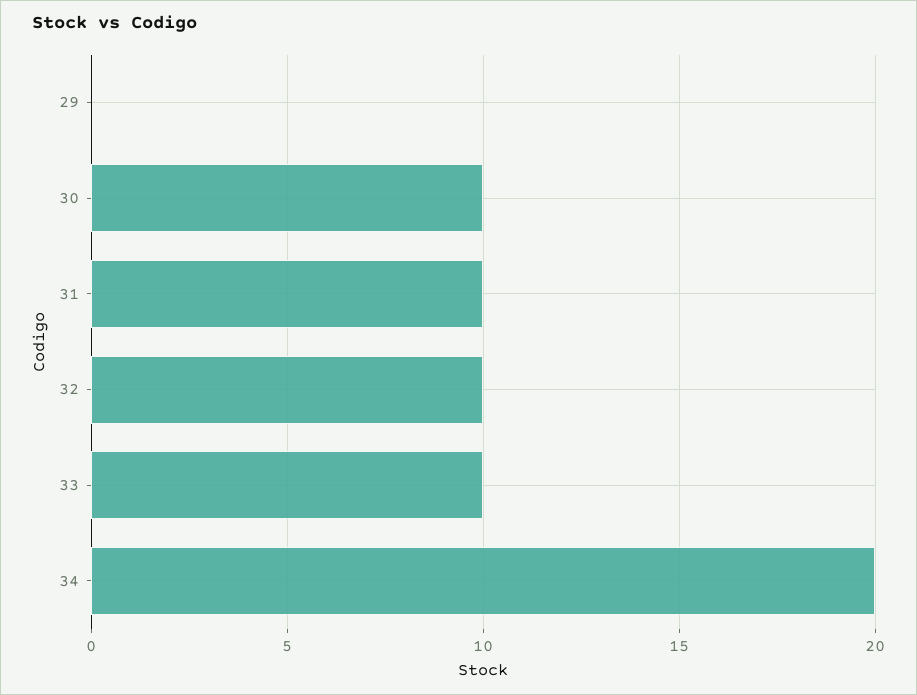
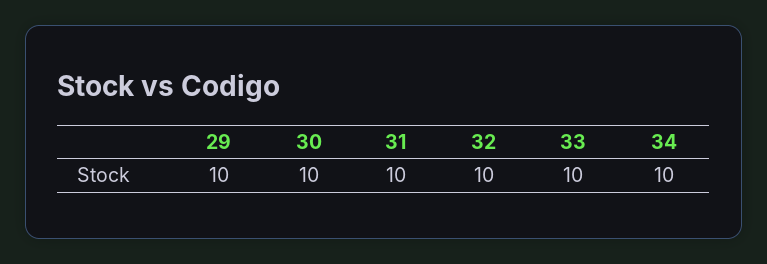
29: 0 -> 10
34: 20 -> 10

